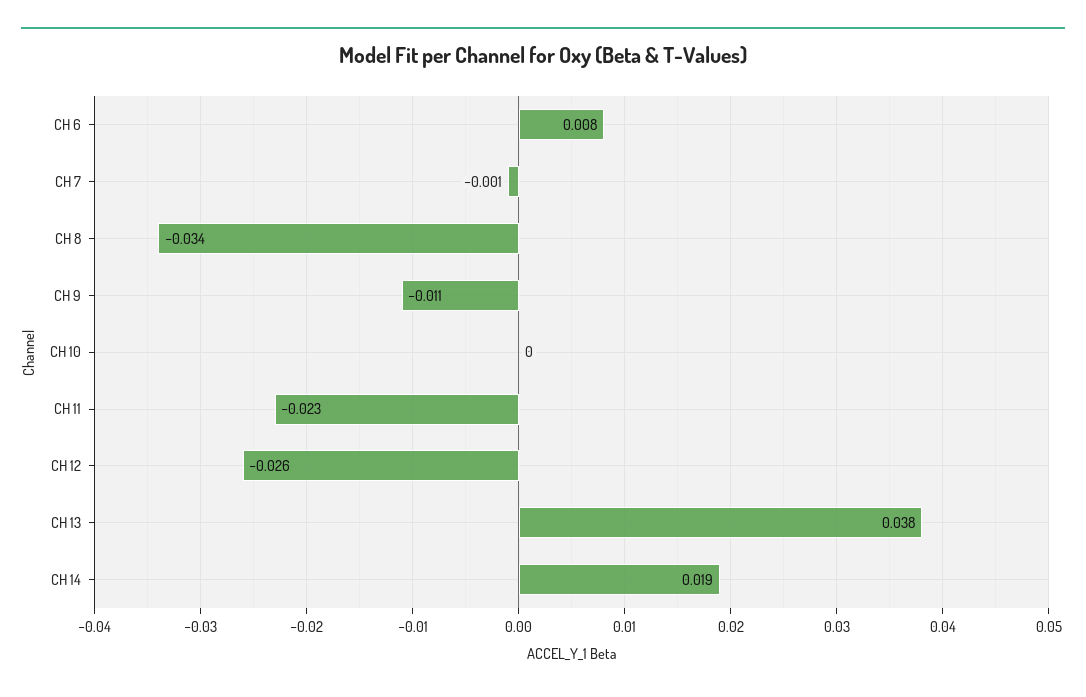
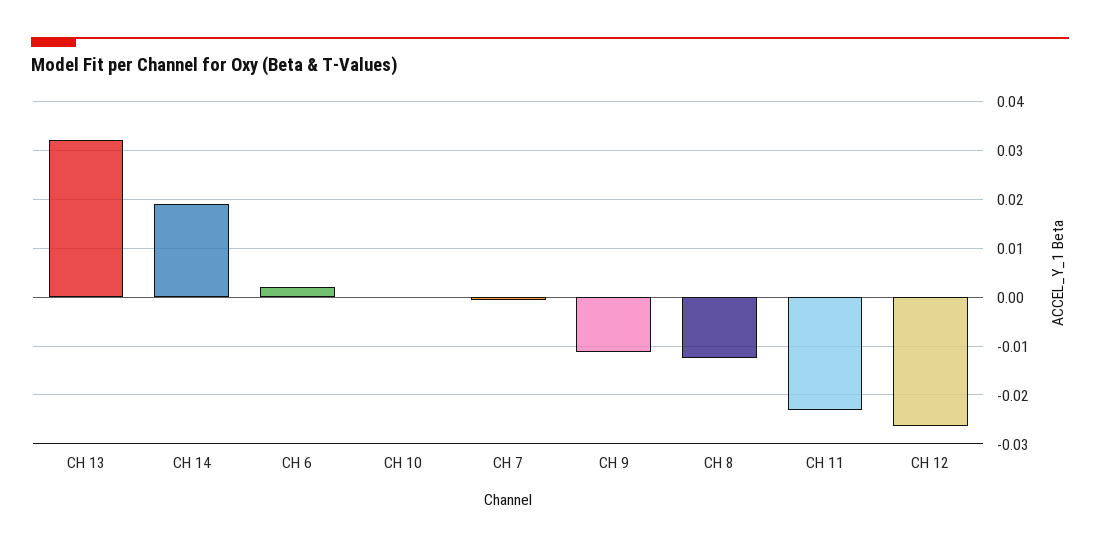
CH 6: 0.008 -> 0.002
CH 8: -0.034 -> -0.012
CH 13: 0.038 -> 0.032

